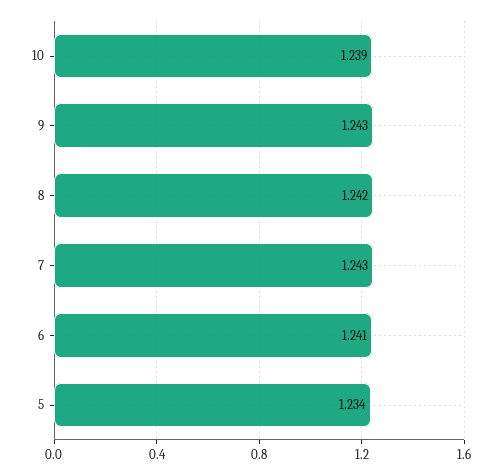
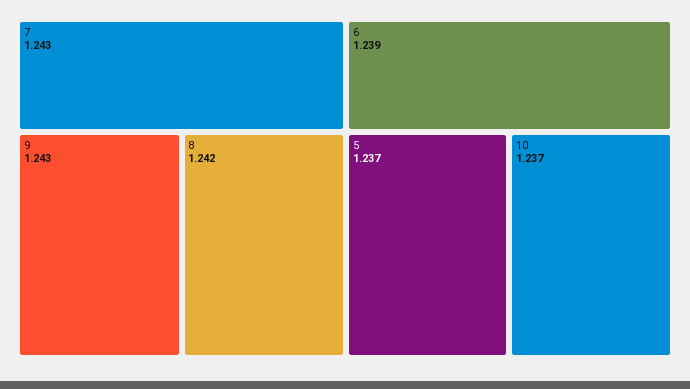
10: 1.239 -> 1.237
6: 1.241 -> 1.239
5: 1.234 -> 1.237

